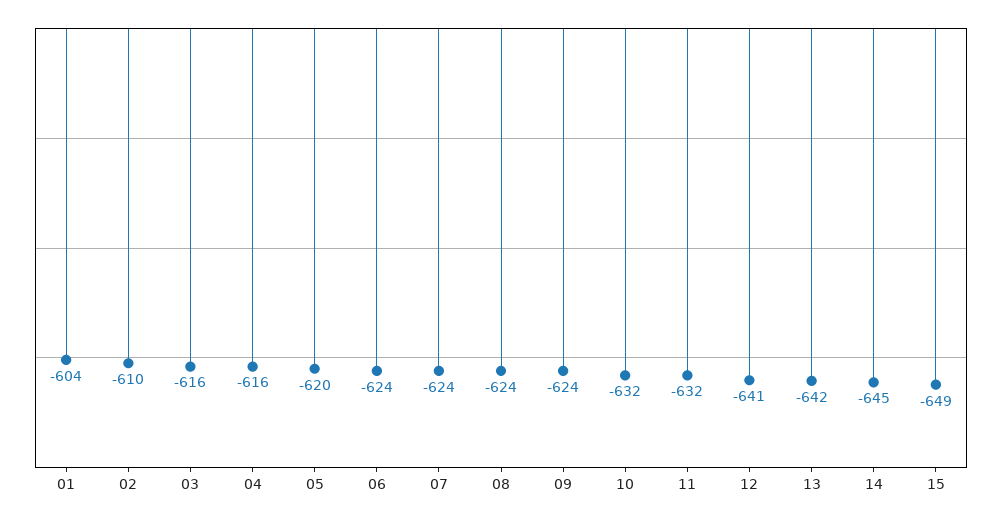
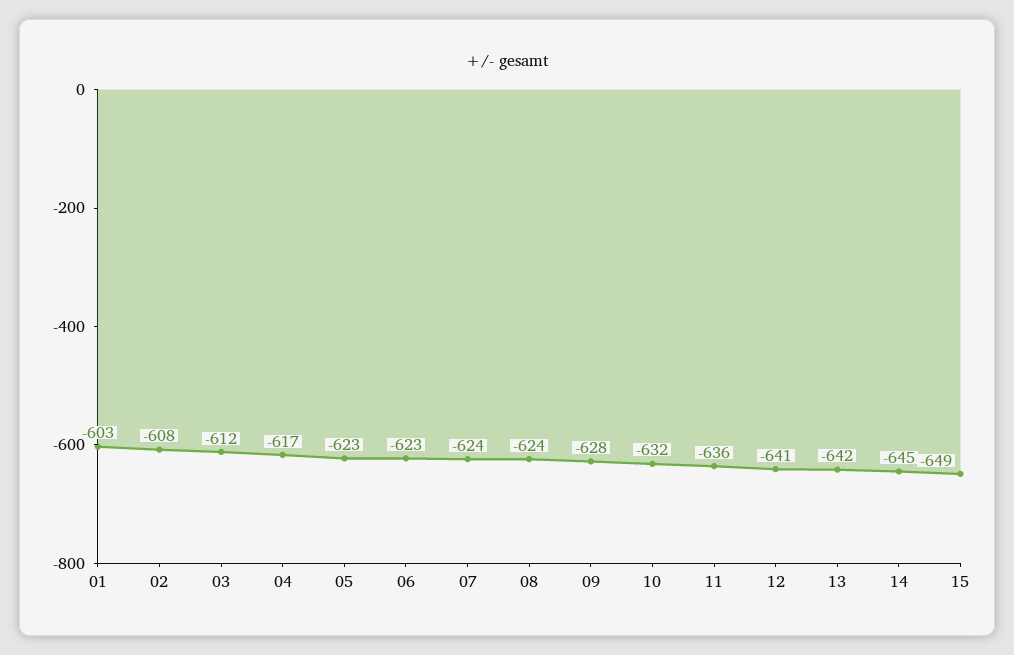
01: -604 -> -603
02: -610 -> -608
03: -616 -> -612
04: -616 -> -617
05: -620 -> -623
06: -624 -> -623
09: -624 -> -628
11: -632 -> -636

